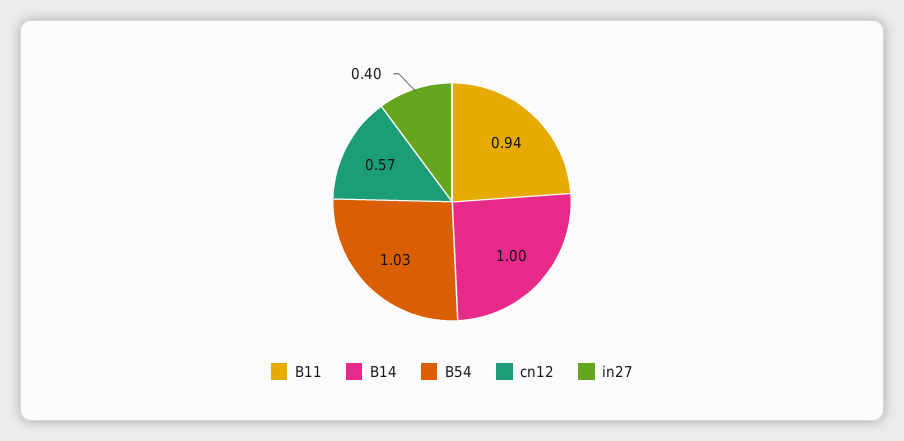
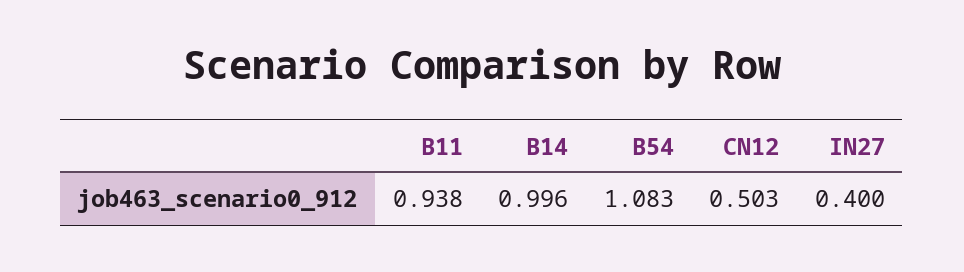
B54: 1.03 -> 1.083
cn12: 0.57 -> 0.503

